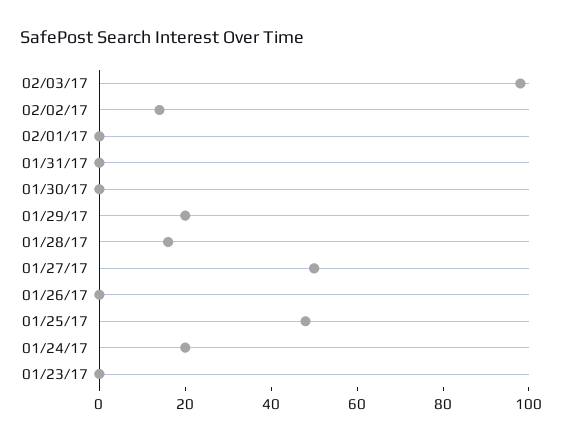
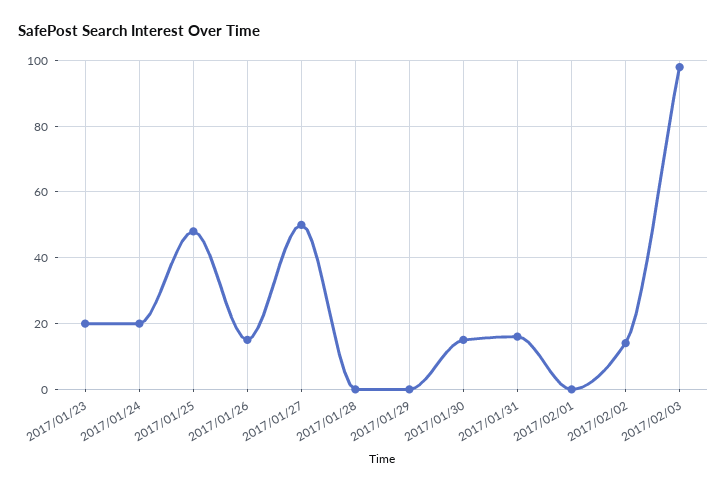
01/31/17: 0 -> 15
01/30/17: 0 -> 15
01/29/17: 20 -> 0
01/28/17: 15 -> 0
01/26/17: 0 -> 15
01/23/17: 0 -> 20

